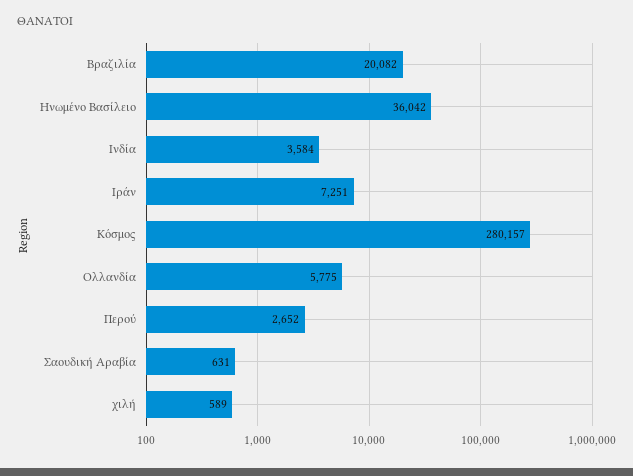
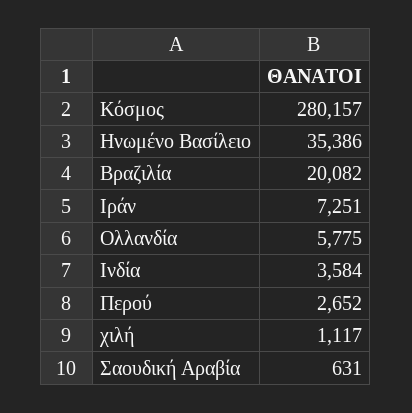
Ηνωμένο Βασίλειο: 36042 -> 35386
χιλή: 589 -> 1117

